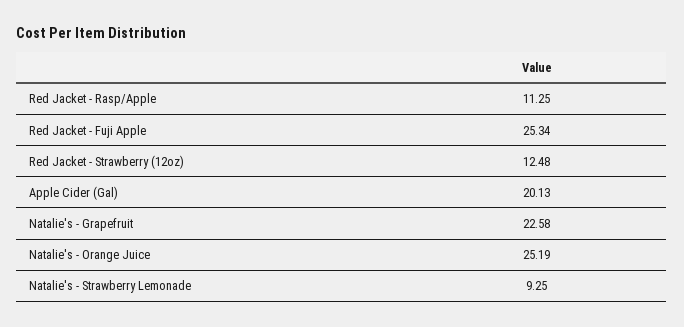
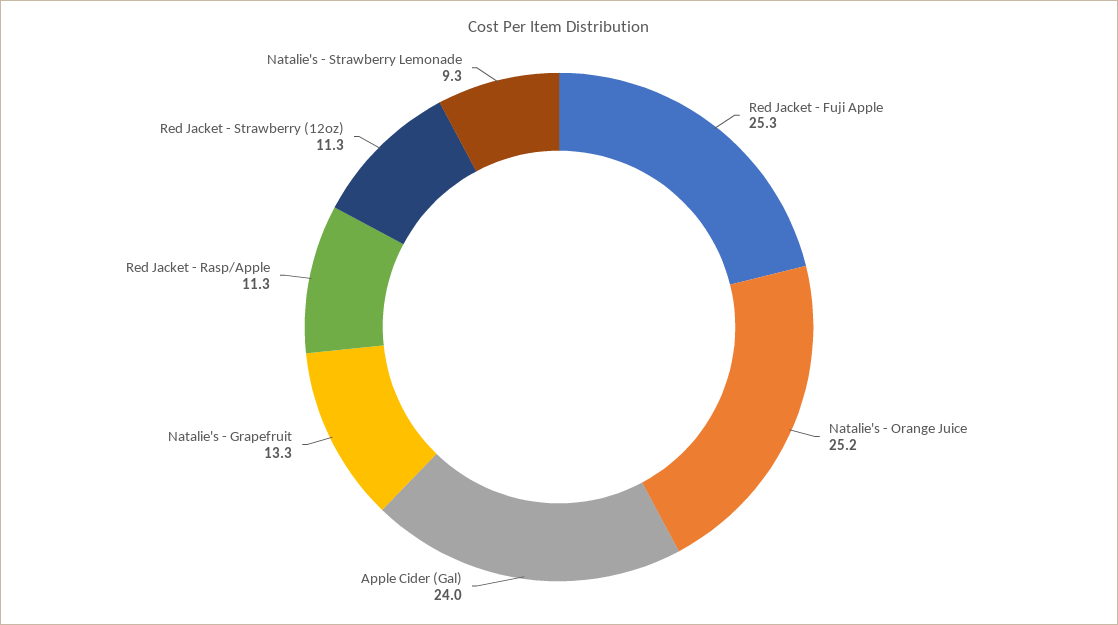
Red Jacket - Strawberry (12oz): 12.48 -> 11.3
Apple Cider (Gal): 20.13 -> 24
Natalie's - Grapefruit: 22.58 -> 13.3

